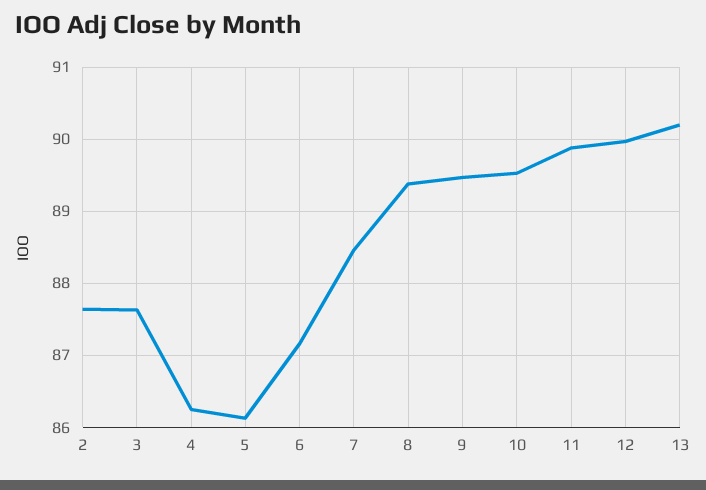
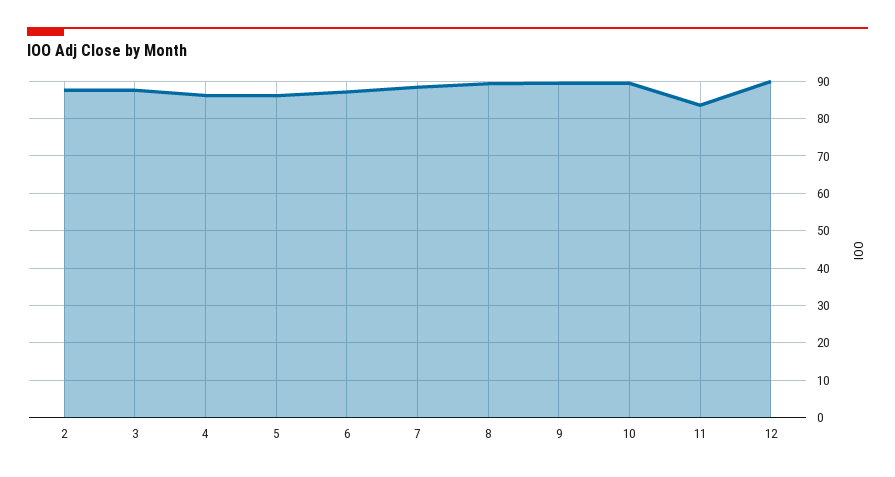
11: 89.9 -> 84
13: 90.2 -> none

